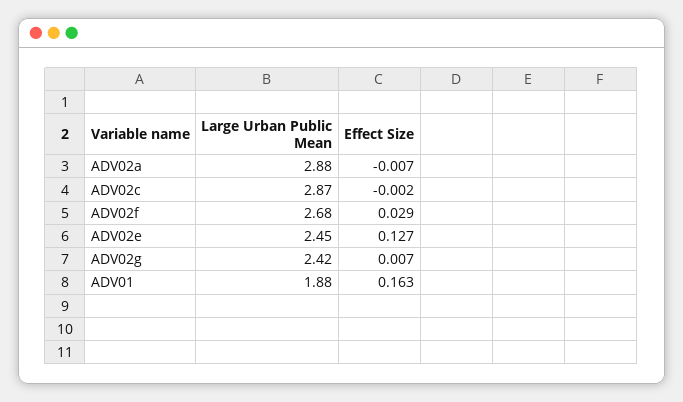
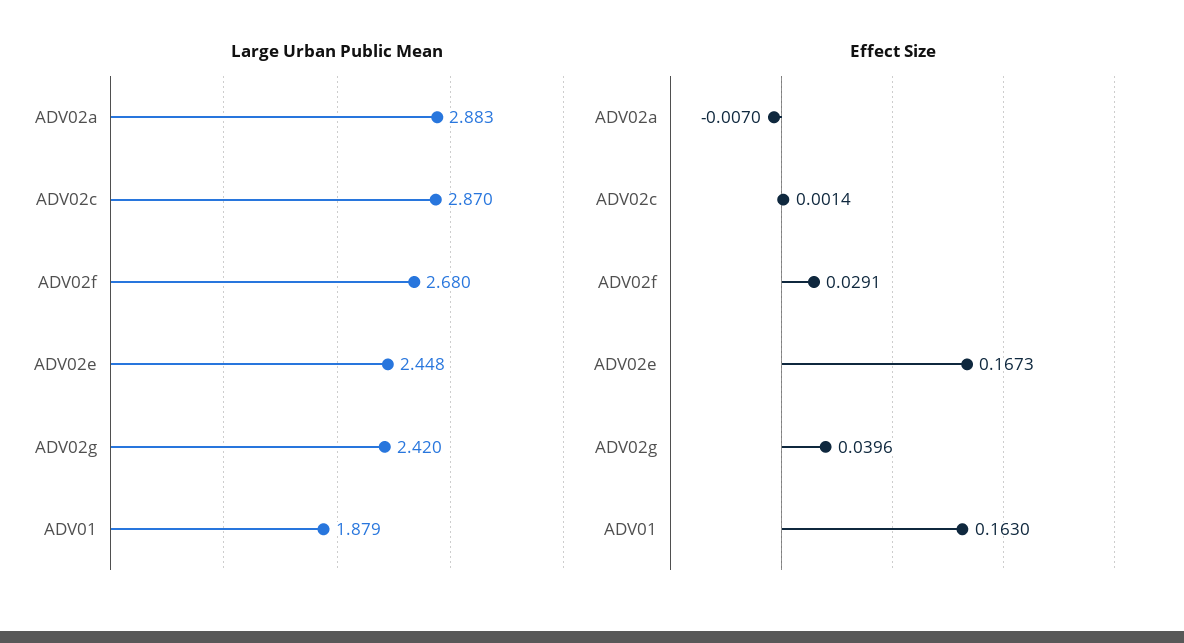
Effect Size, ADV02c: -0.002 -> 0.0014
Effect Size, ADV02e: 0.127 -> 0.1673
Effect Size, ADV02g: 0.007 -> 0.0396

